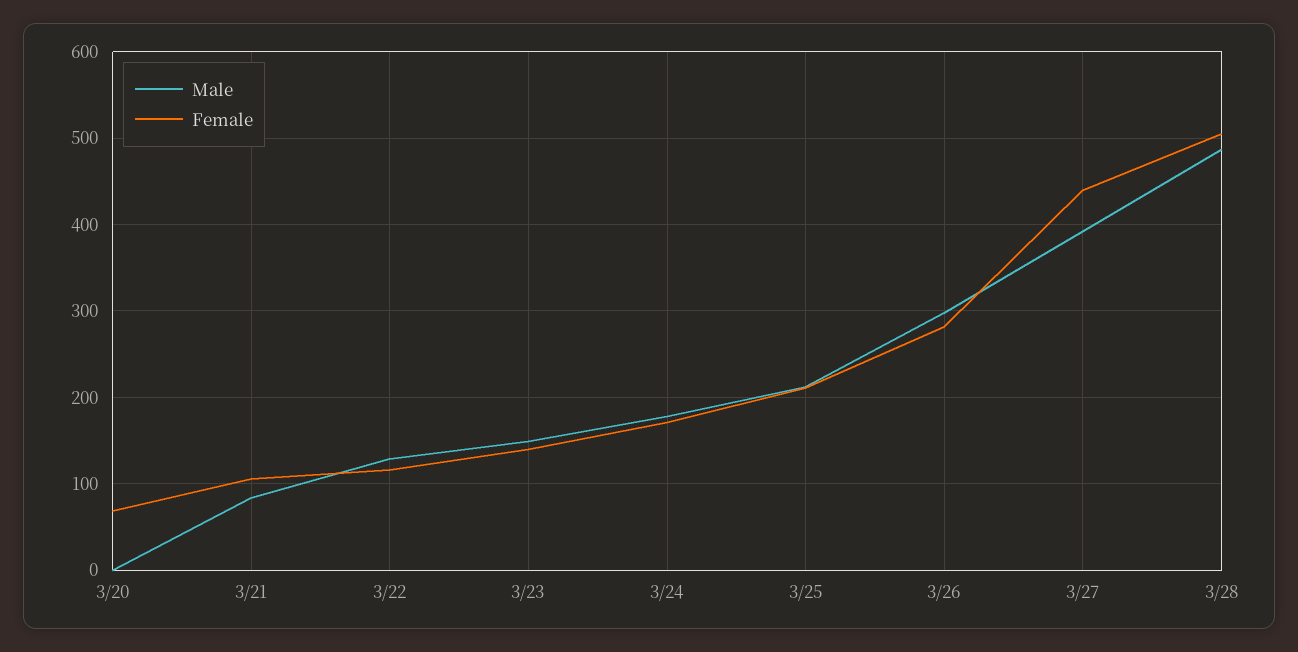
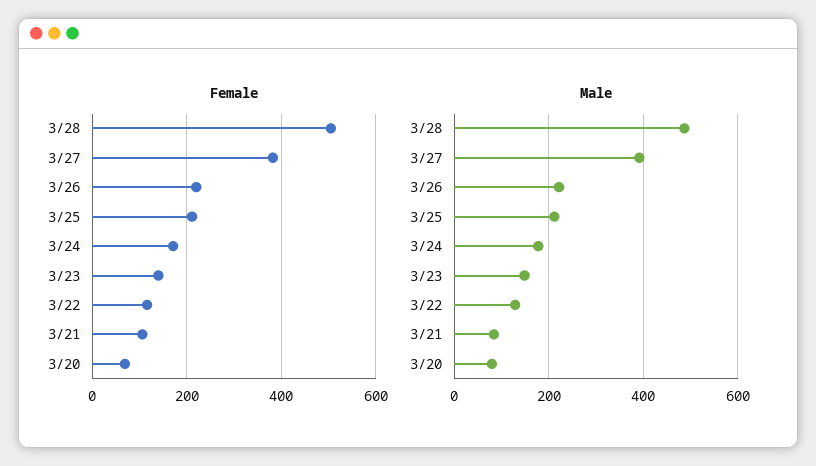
Male, 3/20: 0 -> 80
Male, 3/26: 300 -> 220
Female, 3/26: 280 -> 220
Female, 3/27: 440 -> 380

